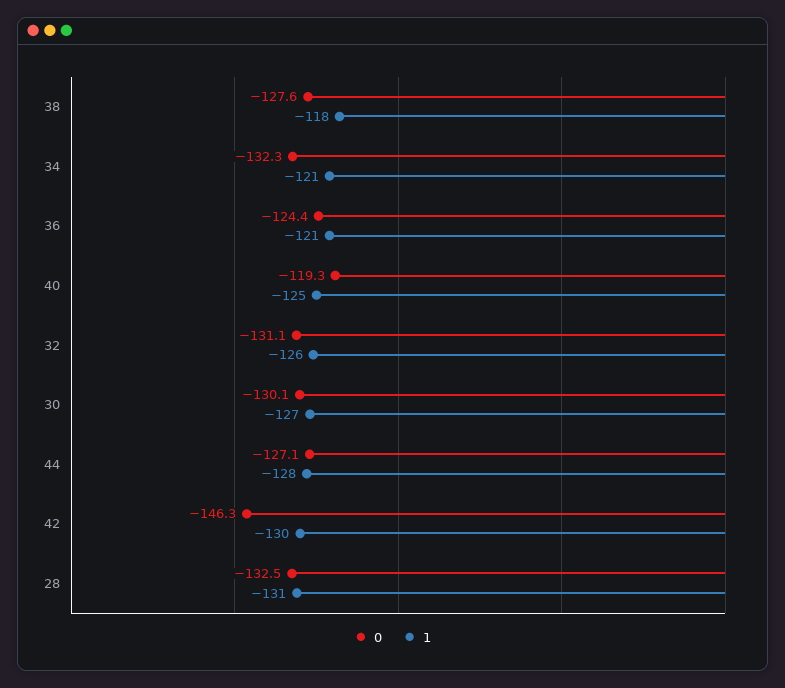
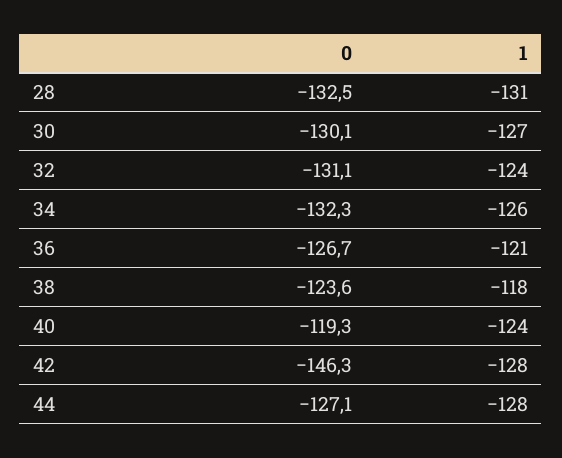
0, 38: -127.6 -> -123.6
1, 34: -121 -> -126
0, 36: -124.4 -> -126.7
1, 40: -125 -> -124
1, 32: -126 -> -124
1, 42: -130 -> -128

